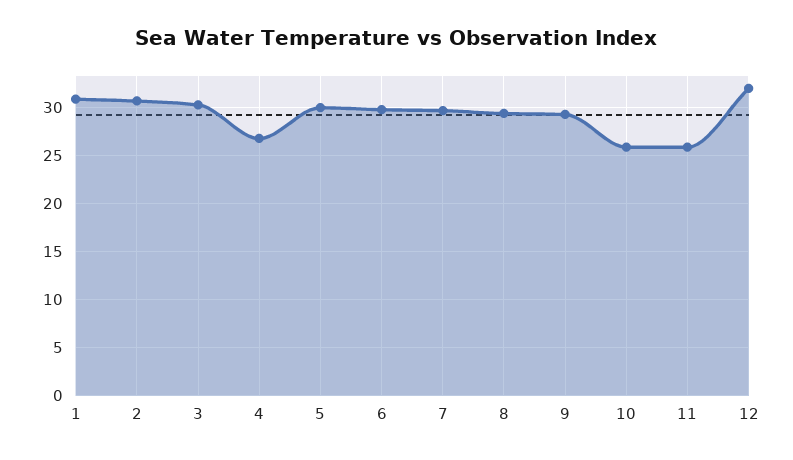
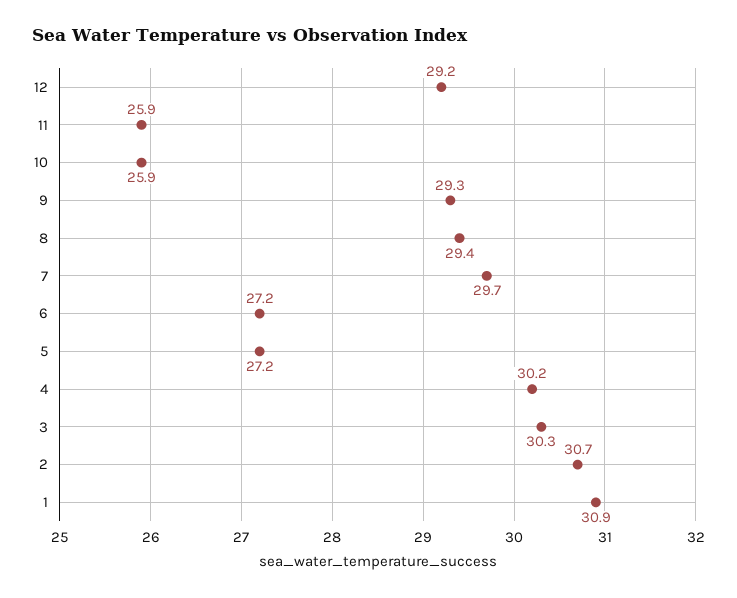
4: 27 -> 30.2
5: 30 -> 27.2
6: 30 -> 27.2
12: 32 -> 29.2

